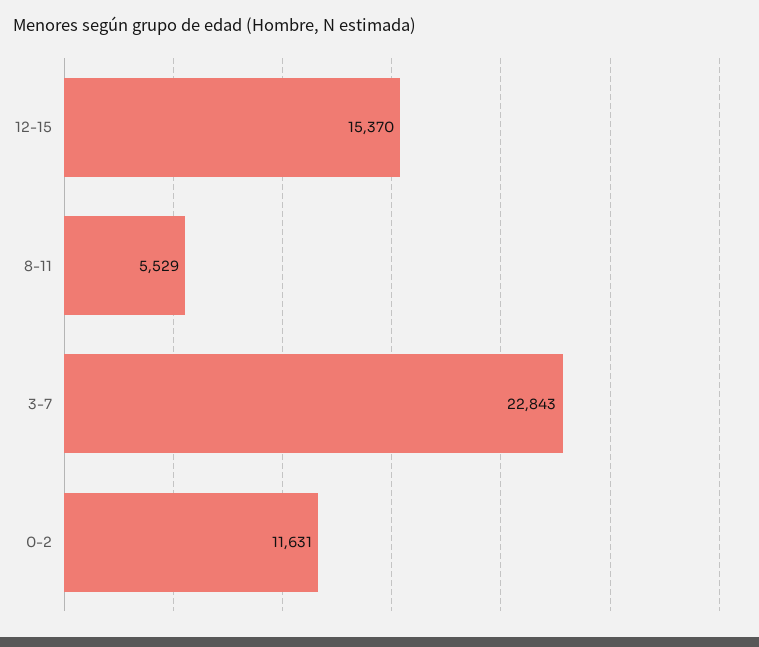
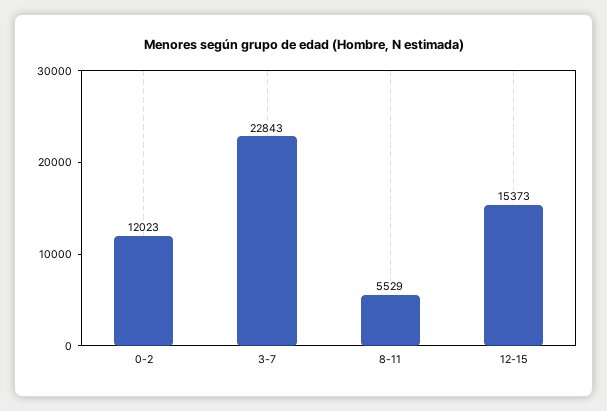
12-15: 15370 -> 15373
0-2: 11631 -> 12023

